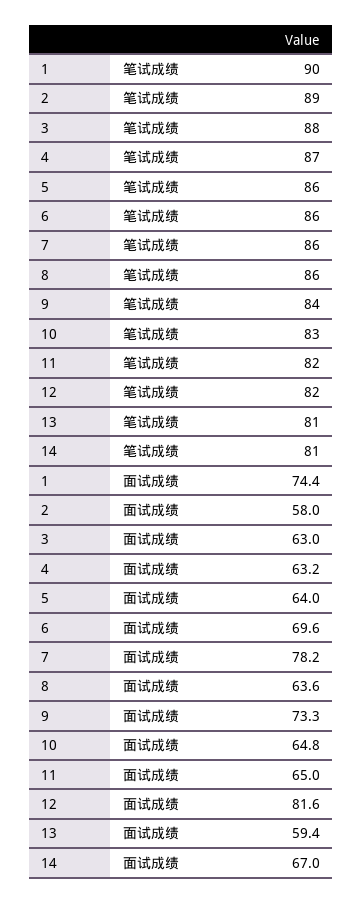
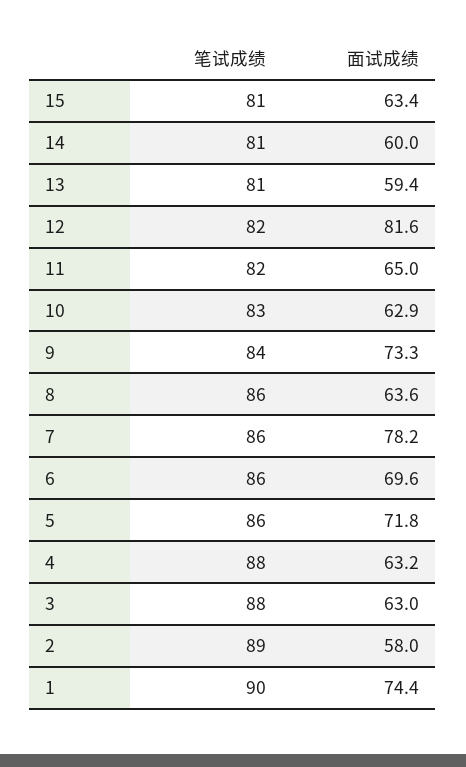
4, 笔试成绩: 87 -> 88
5, 面试成绩: 64 -> 71.8
10, 面试成绩: 64.8 -> 62.9
14, 面试成绩: 67 -> 60
15, 笔试成绩: none -> 81
15, 面试成绩: none -> 63.4

